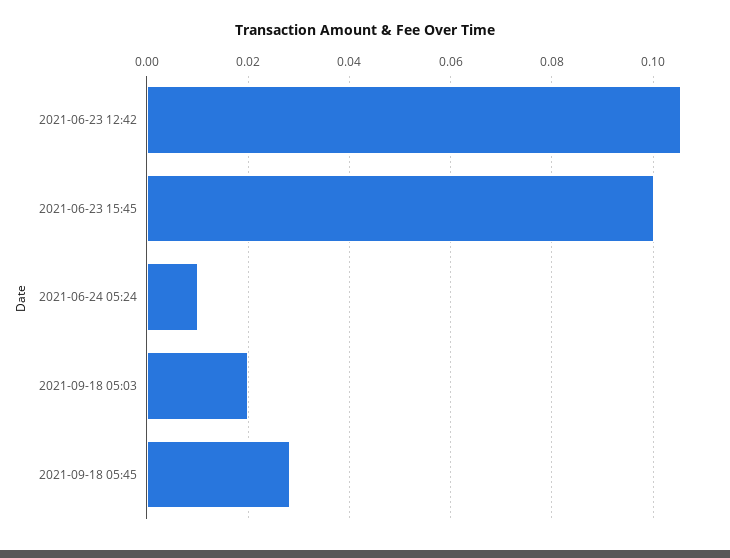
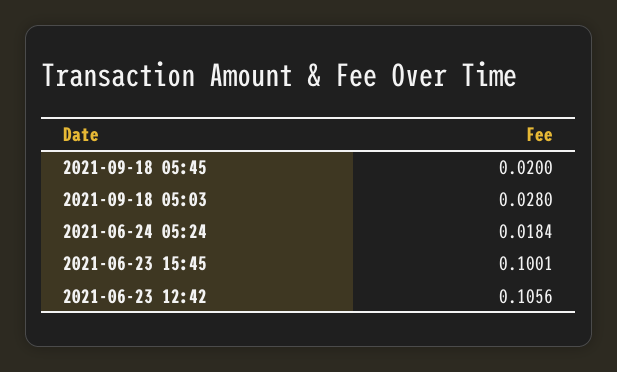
2021-06-24 05:24: 0.01 -> 0.0184
2021-09-18 05:03: 0.02 -> 0.028
2021-09-18 05:45: 0.028 -> 0.02

